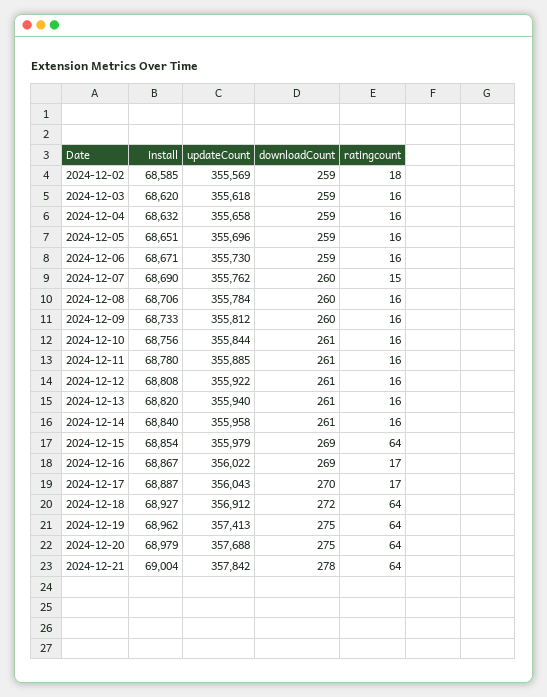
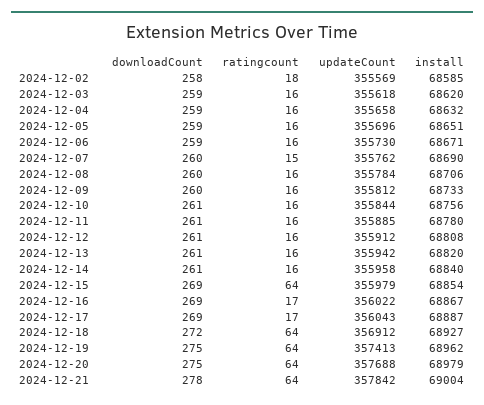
downloadCount, 2024-12-02: 259 -> 258
updateCount, 2024-12-12: 355922 -> 355912
updateCount, 2024-12-13: 355940 -> 355942
downloadCount, 2024-12-17: 270 -> 269

